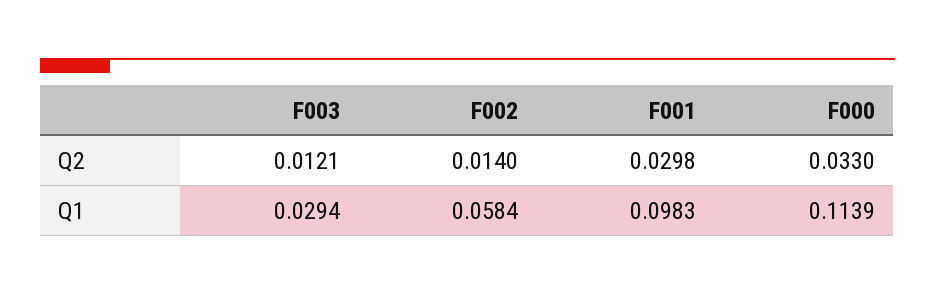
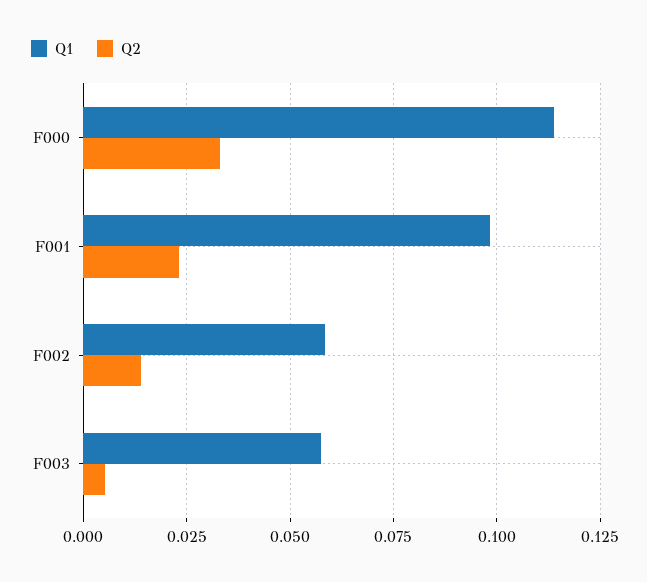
Q2, F003: 0.0121 -> 0.005
Q2, F001: 0.0298 -> 0.0225
Q1, F003: 0.0294 -> 0.0575

